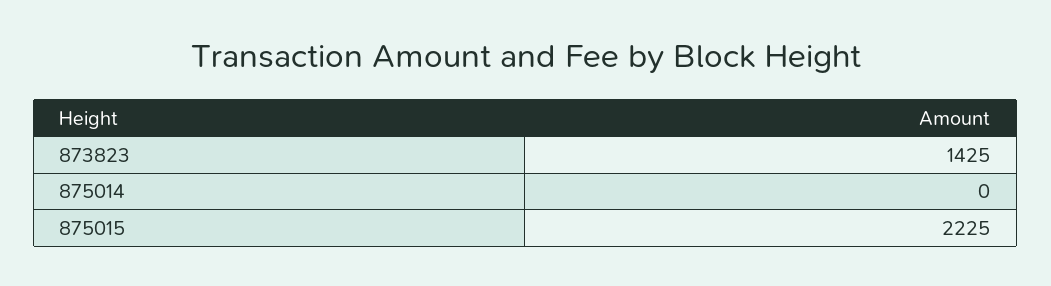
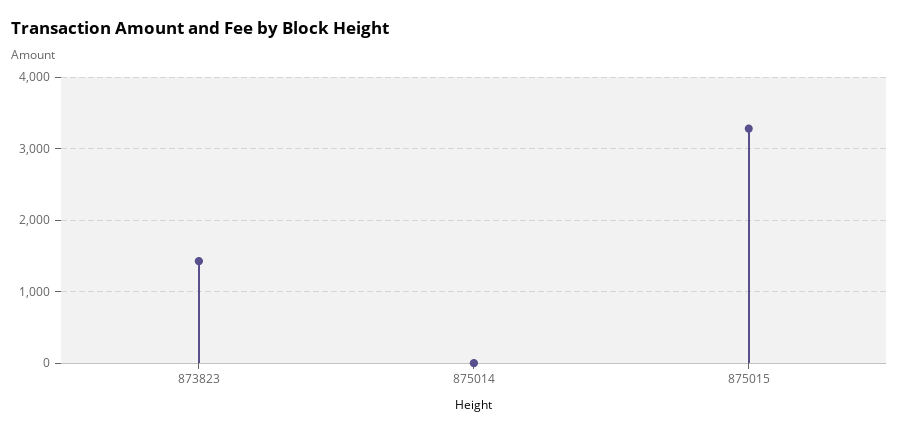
875015: 2225 -> 3300

